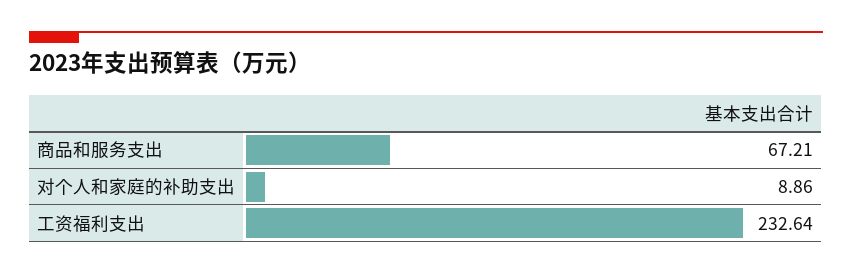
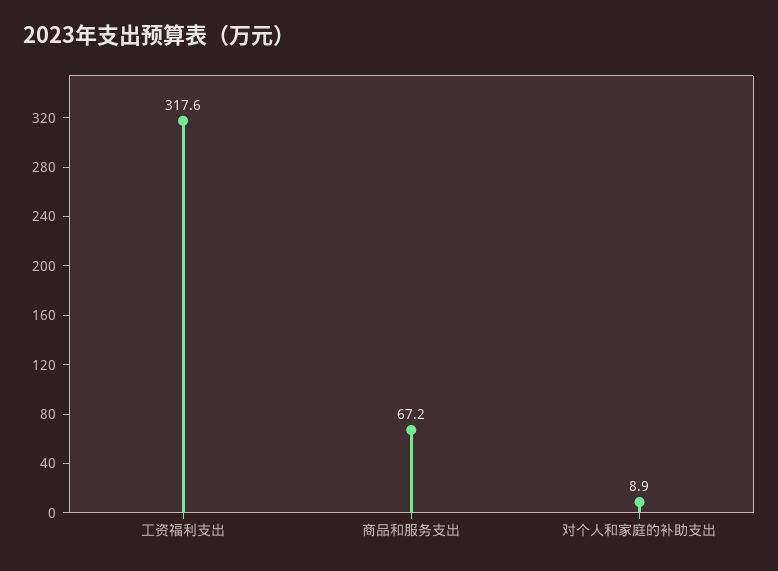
工资福利支出: 232.64 -> 317.6

